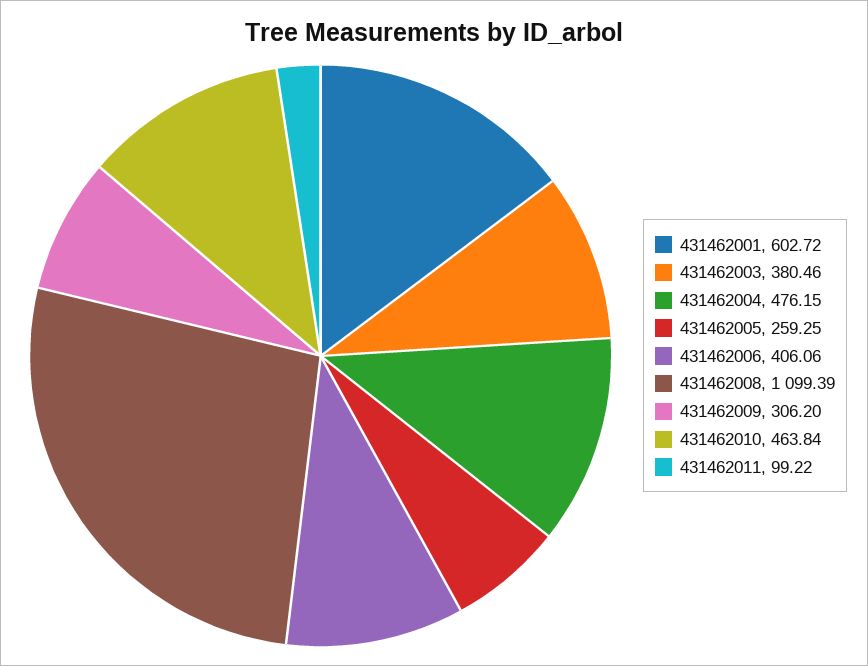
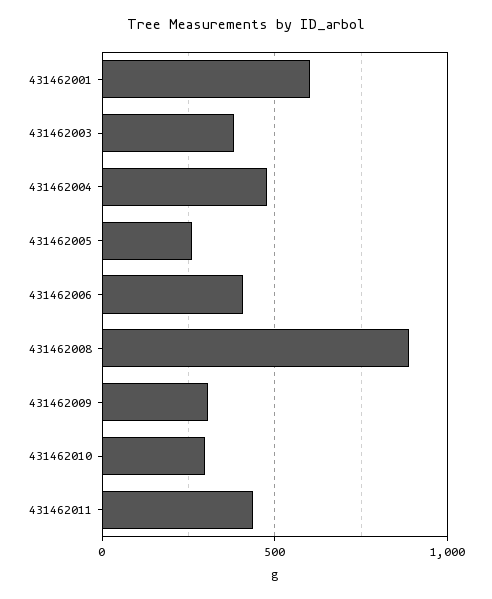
431462008: 1099.39 -> 900
431462010: 463.84 -> 300
431462011: 99.22 -> 450

